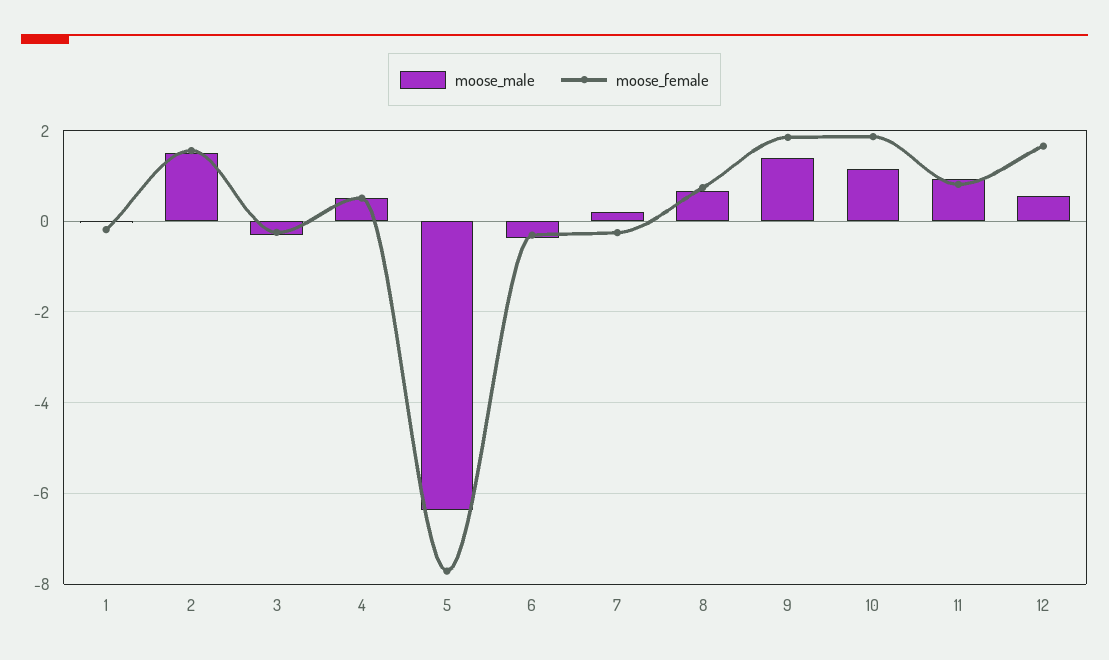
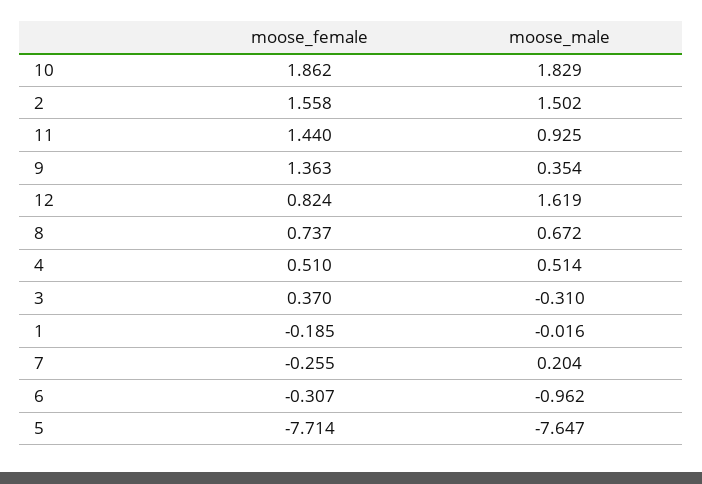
moose_female, 3: -0.2 -> 0.37
moose_male, 5: -6.4 -> -7.647
moose_male, 6: -0.4 -> -0.962
moose_male, 9: 1.4 -> 0.354
moose_female, 9: 1.8 -> 1.363
moose_male, 10: 1.2 -> 1.829
moose_female, 11: 0.8 -> 1.44
moose_male, 12: 0.6 -> 1.619
moose_female, 12: 1.6 -> 0.824

